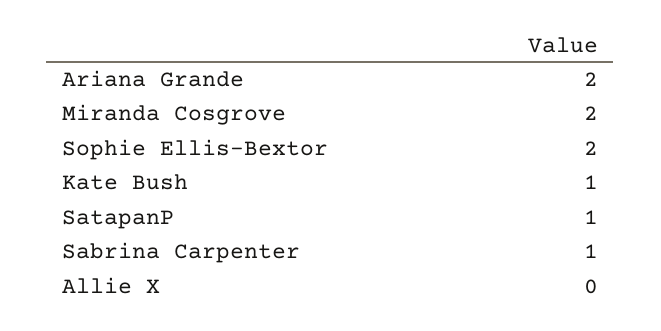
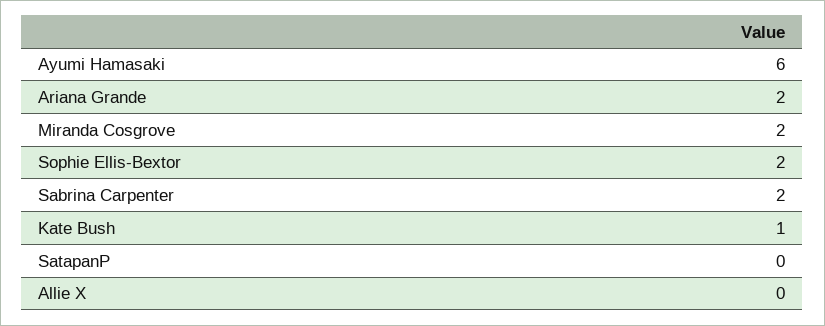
SatapanP: 1 -> 0
Sabrina Carpenter: 1 -> 2
Ayumi Hamasaki: none -> 6

